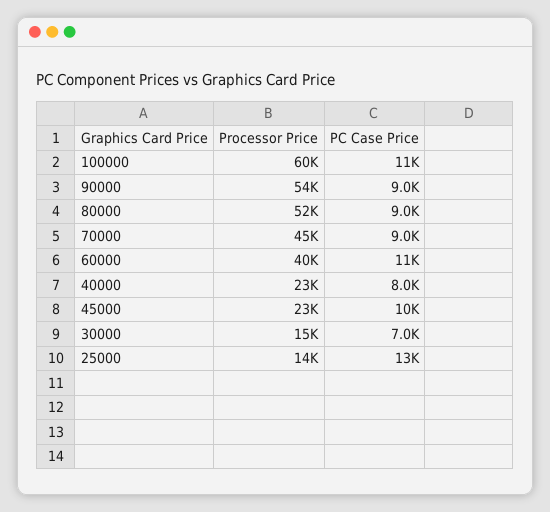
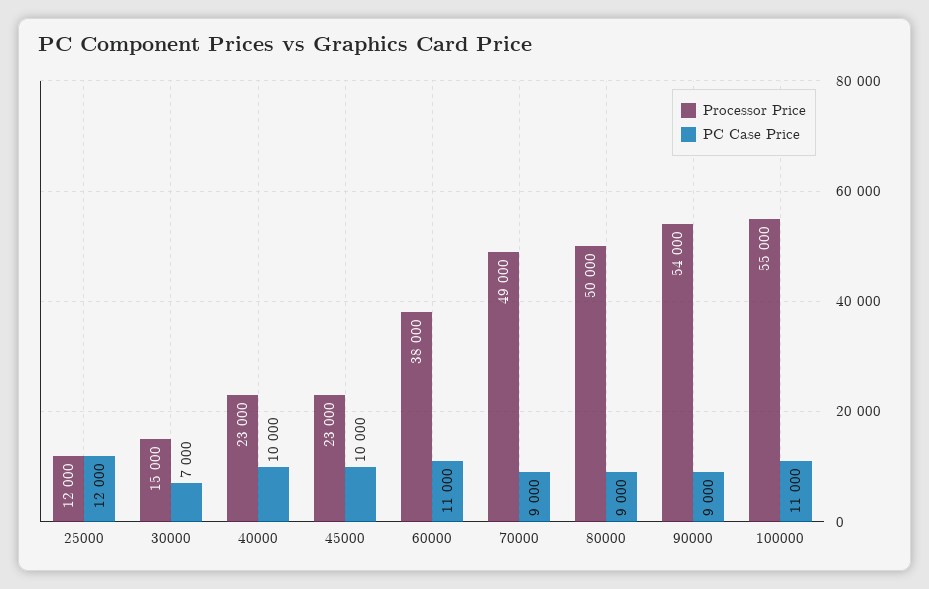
Processor Price, 100000: 60000 -> 55000
Processor Price, 80000: 52000 -> 50000
Processor Price, 70000: 45000 -> 49000
Processor Price, 60000: 40000 -> 38000
PC Case Price, 40000: 8000 -> 10000
Processor Price, 25000: 14000 -> 12000
PC Case Price, 25000: 13000 -> 12000

